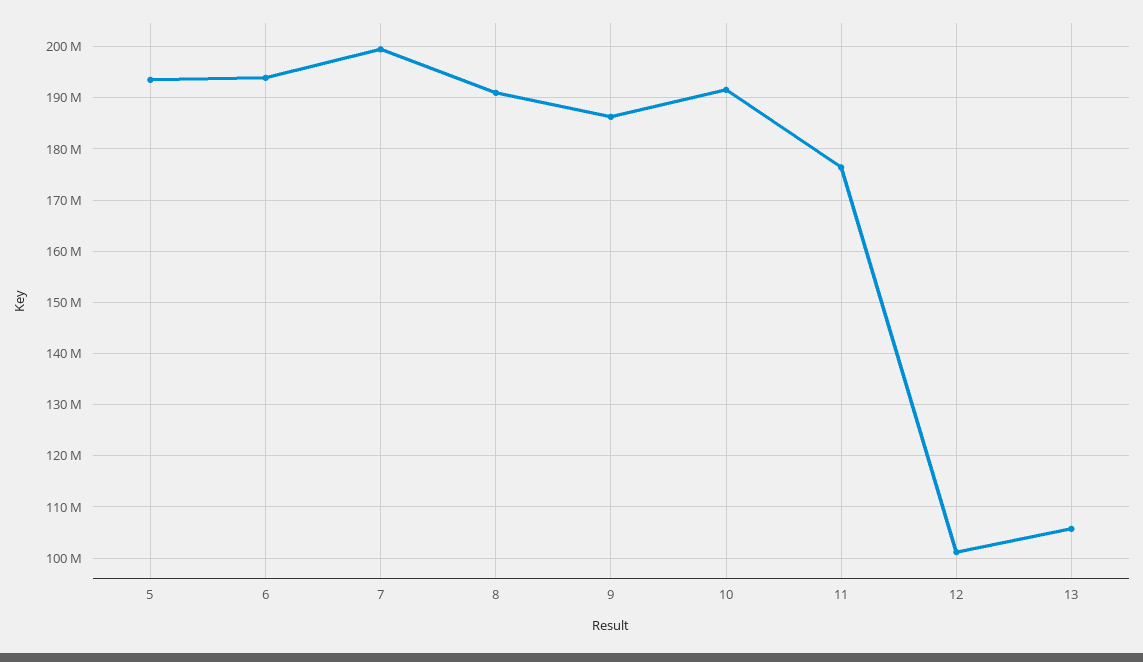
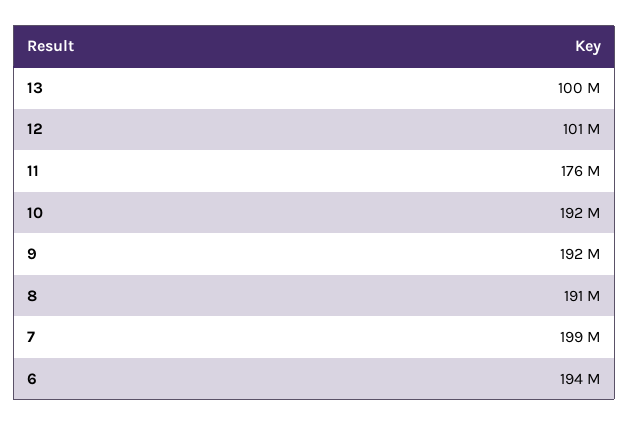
5: 194000000 -> none
9: 186000000 -> 192000000
13: 106000000 -> 100000000

